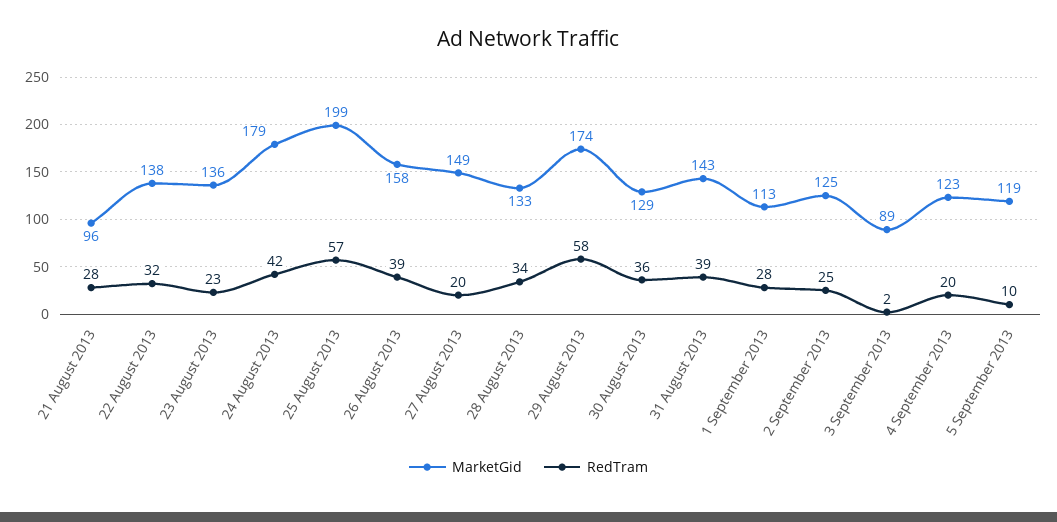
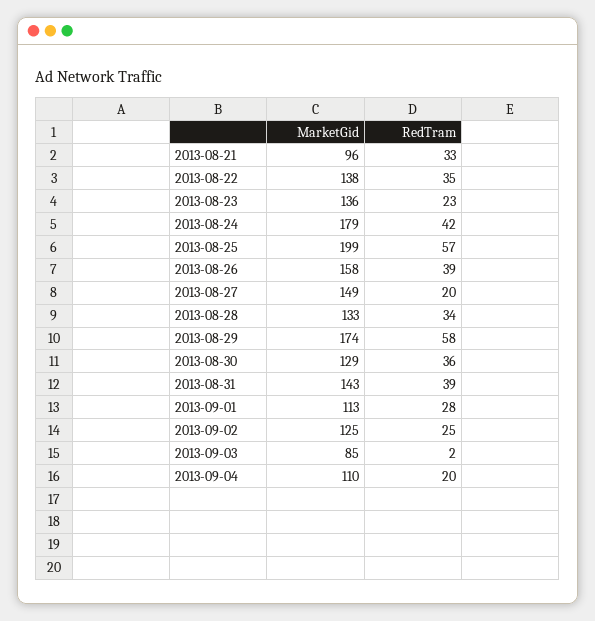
RedTram, 21 August 2013: 28 -> 33
RedTram, 22 August 2013: 32 -> 35
MarketGid, 3 September 2013: 89 -> 85
MarketGid, 4 September 2013: 123 -> 110
MarketGid, 5 September 2013: 119 -> none
RedTram, 5 September 2013: 10 -> none

